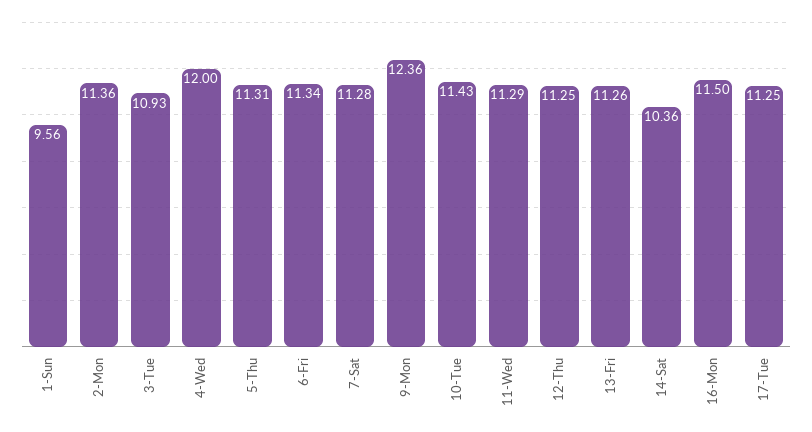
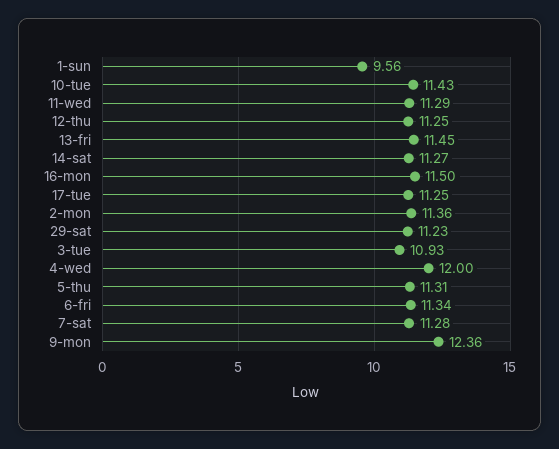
13-Fri: 11.26 -> 11.45
14-Sat: 10.36 -> 11.27
29-sat: none -> 11.23

